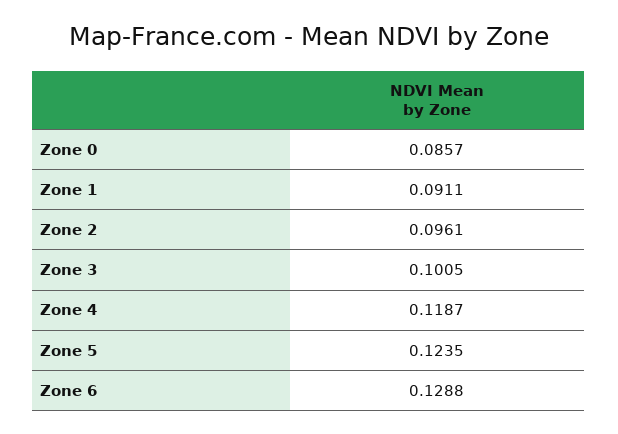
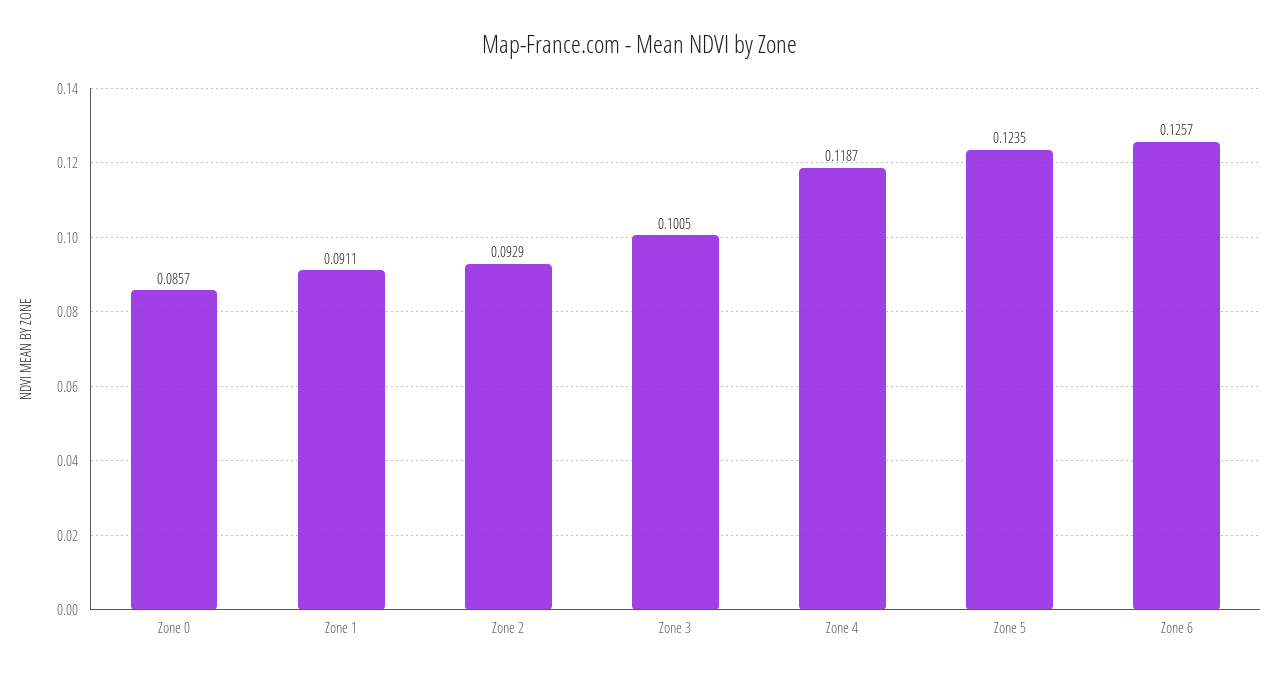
Zone 2: 0.0961 -> 0.0929
Zone 6: 0.1288 -> 0.1257

